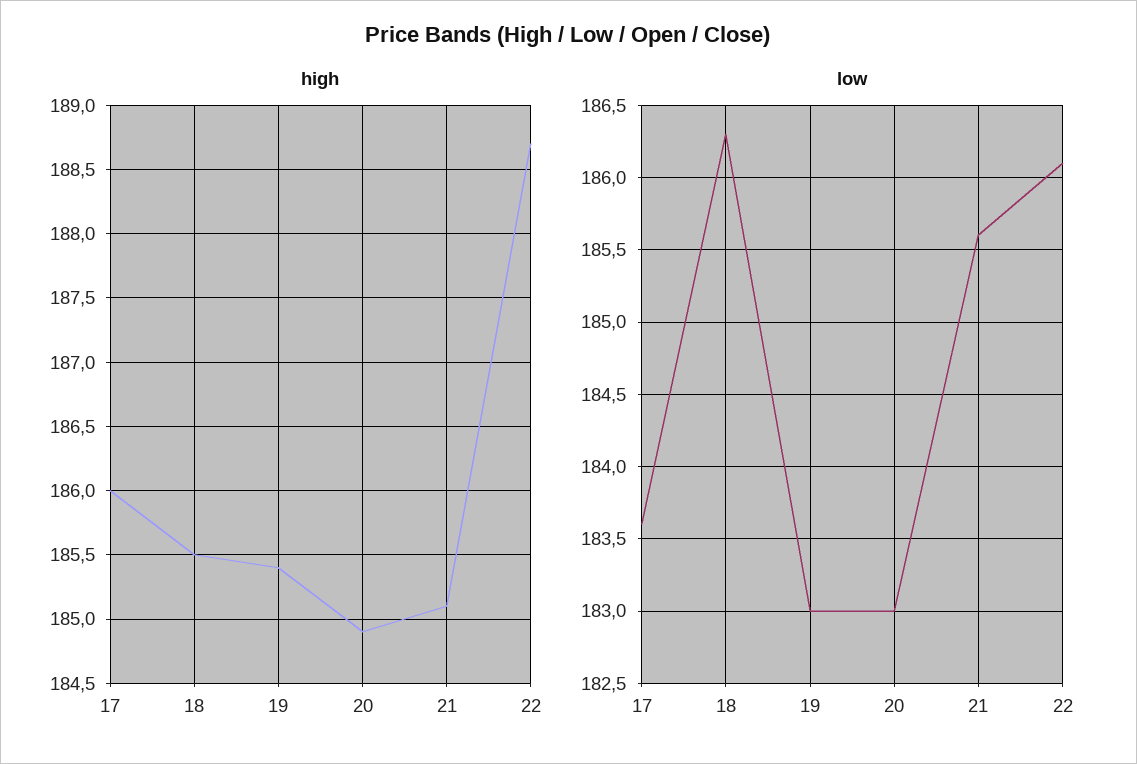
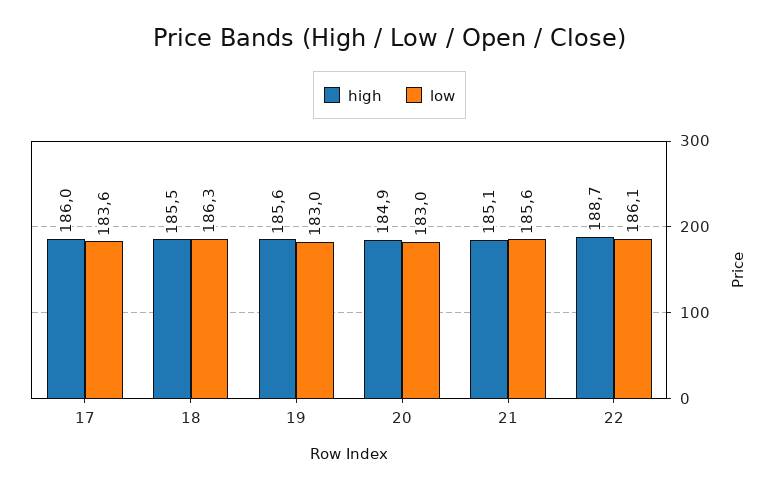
high, 19: 185.4 -> 185.6

